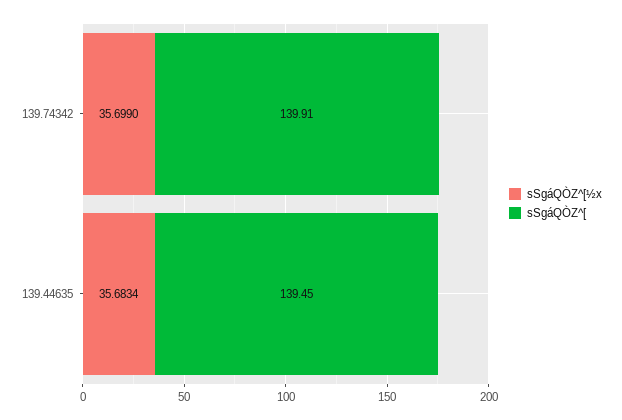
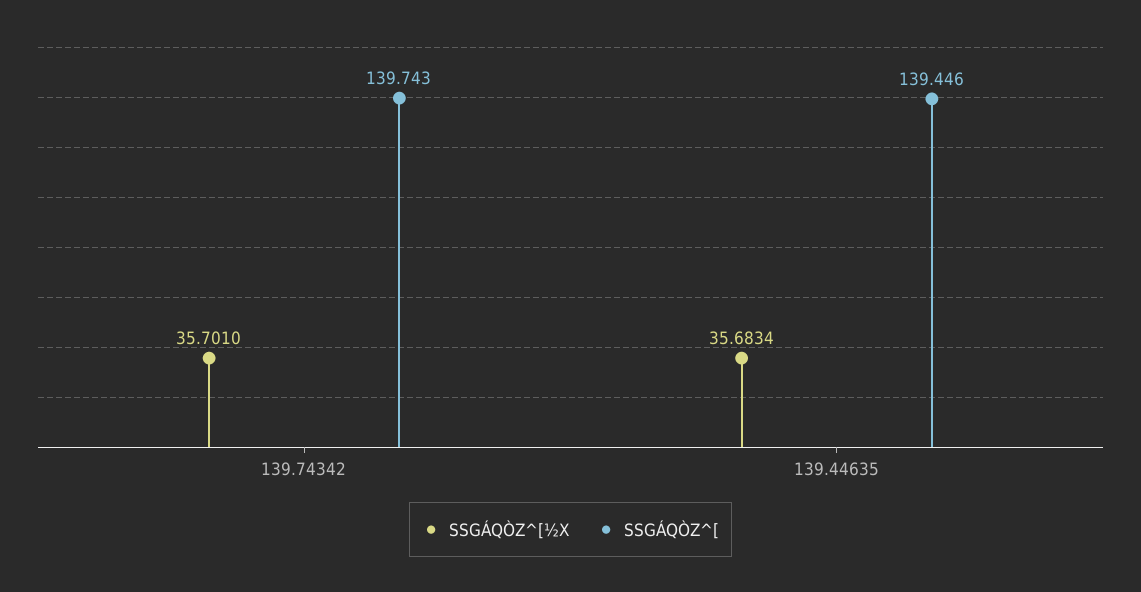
sSgáQÒZ^[½x, 139.74342: 35.699 -> 35.701
sSgáQÒZ^[, 139.74342: 139.91 -> 139.743

